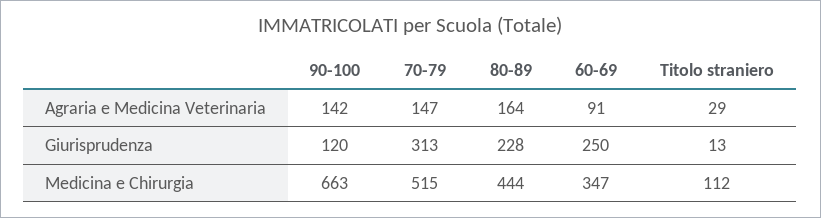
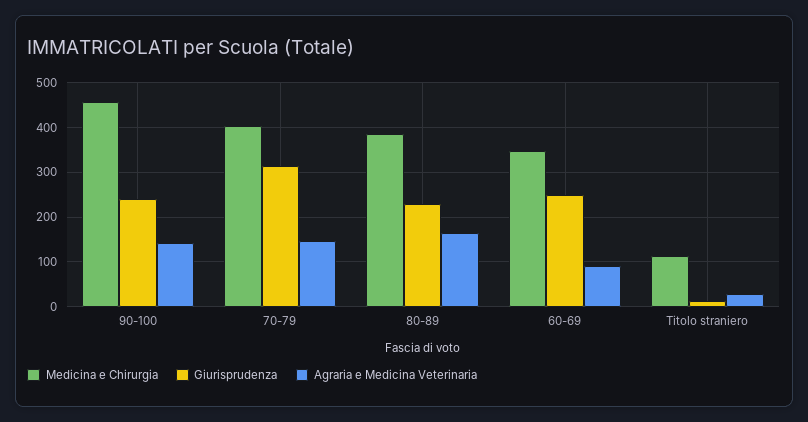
Giurisprudenza, 90-100: 120 -> 240
Medicina e Chirurgia, 90-100: 663 -> 460
Medicina e Chirurgia, 70-79: 515 -> 400
Medicina e Chirurgia, 80-89: 444 -> 380

